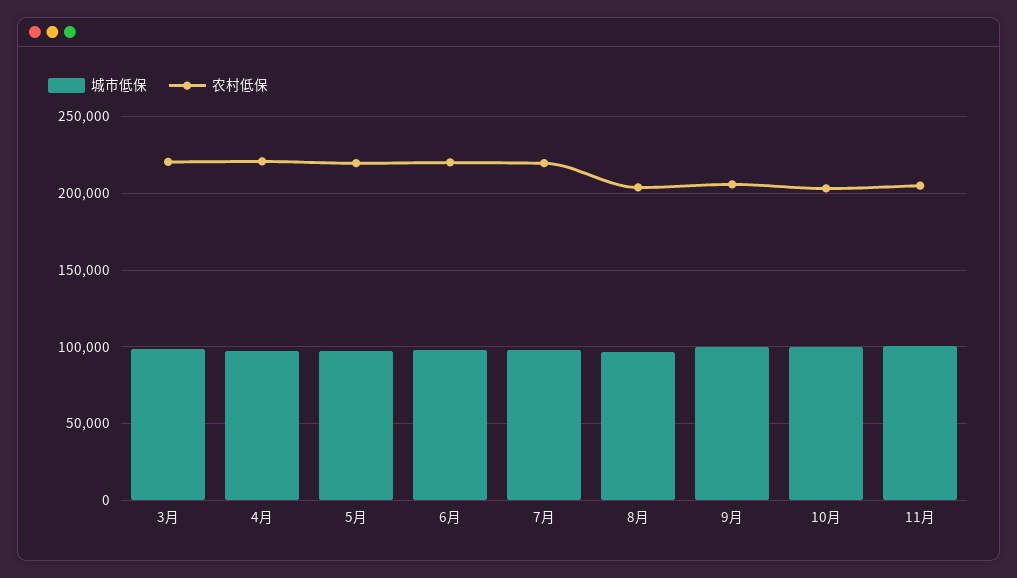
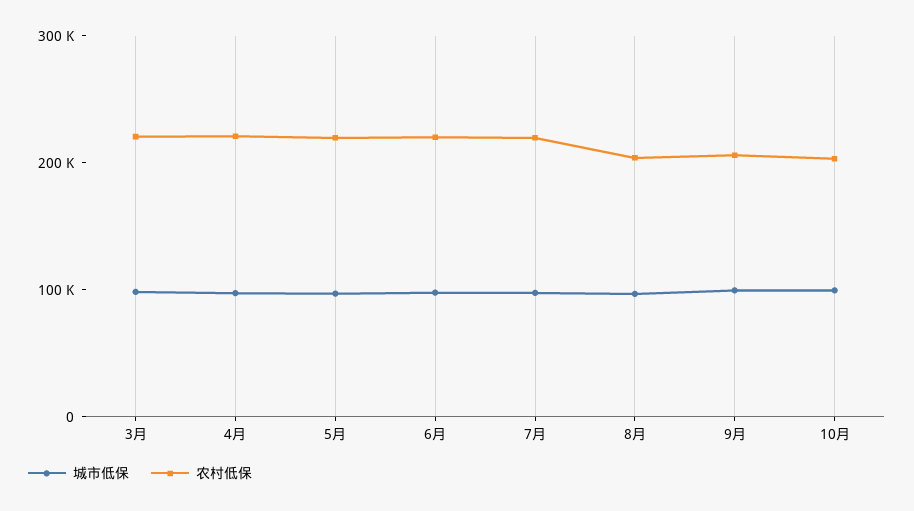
城市低保, 11月: 100000 -> none
农村低保, 11月: 205000 -> none

